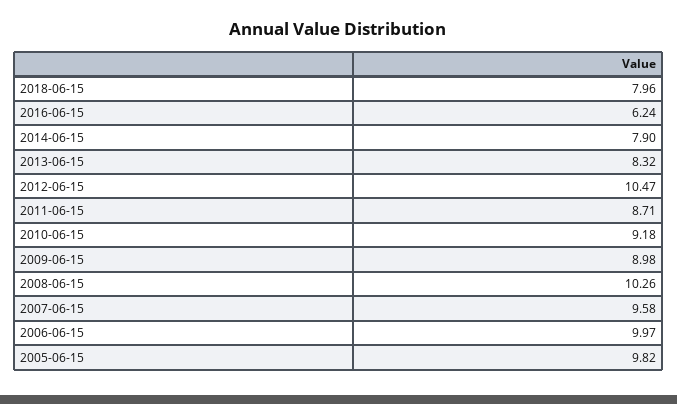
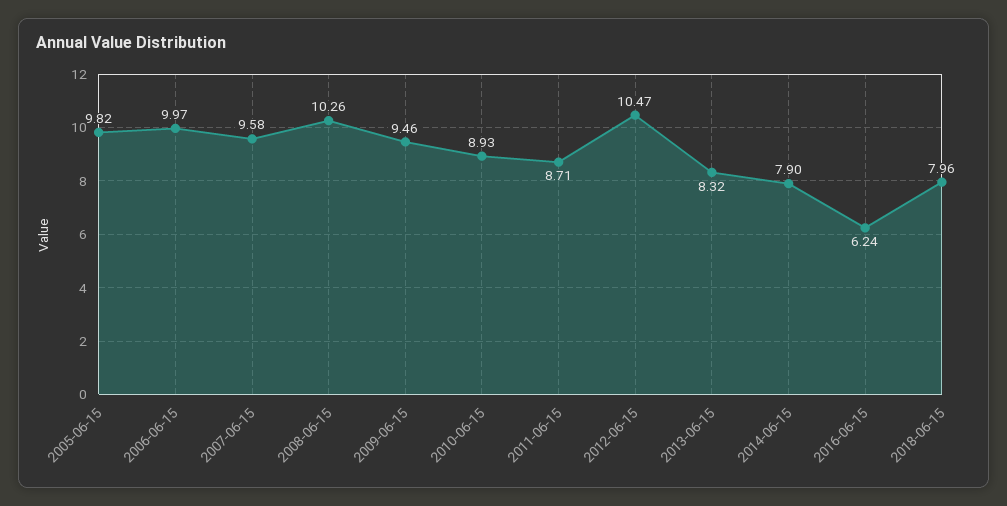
2010-06-15: 9.18 -> 8.93
2009-06-15: 8.98 -> 9.46

